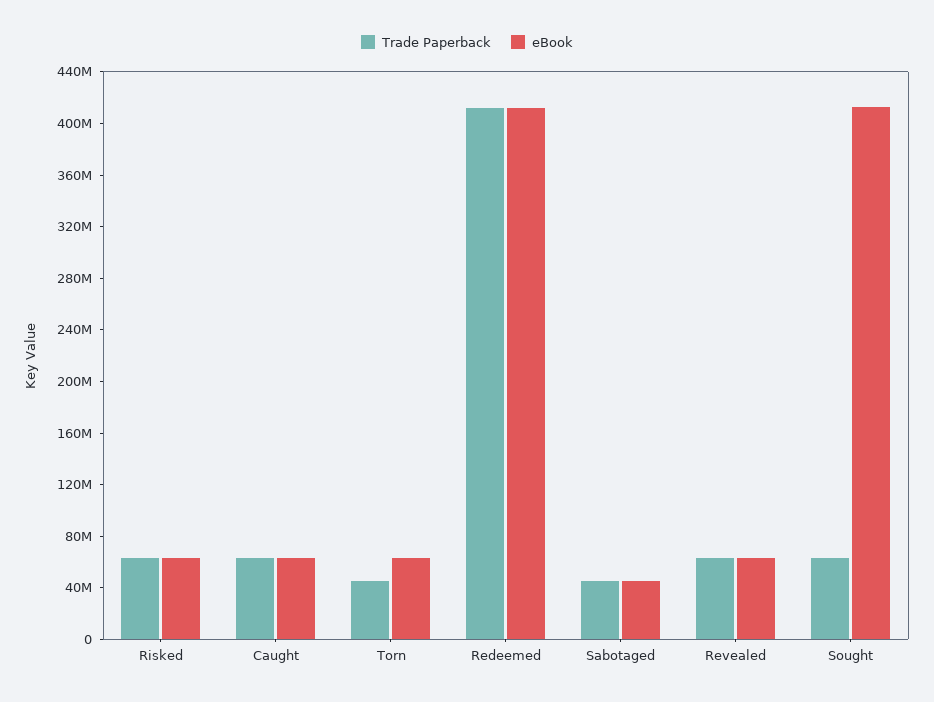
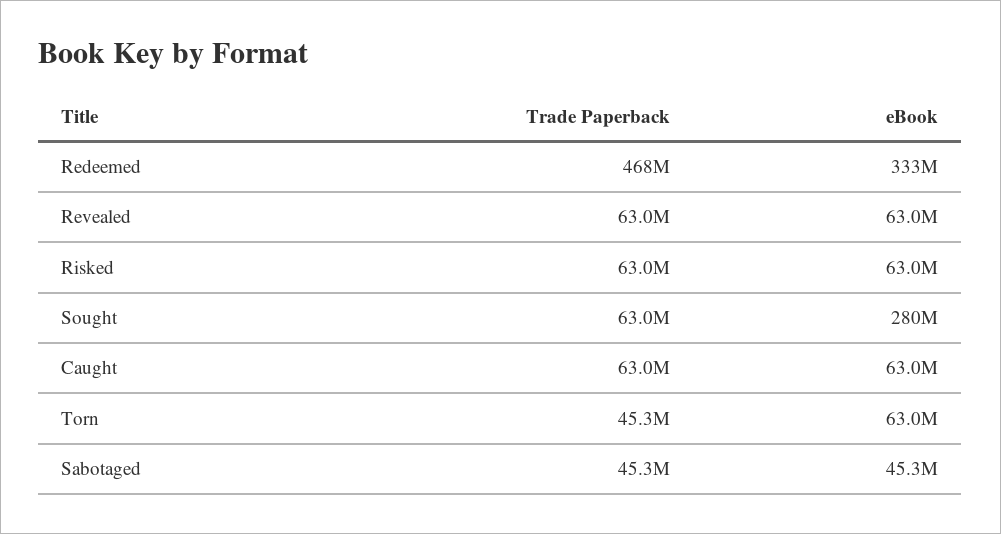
Trade Paperback, Redeemed: 410000000 -> 468000000
eBook, Redeemed: 410000000 -> 333000000
eBook, Sought: 410000000 -> 280000000

